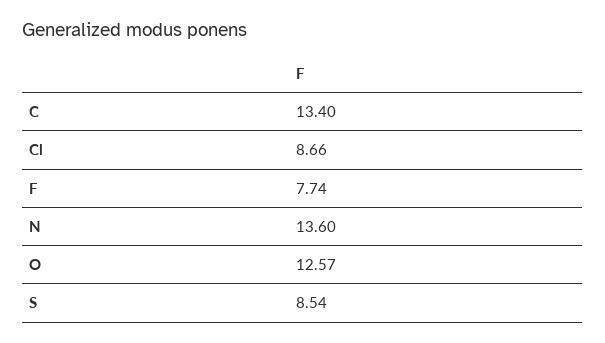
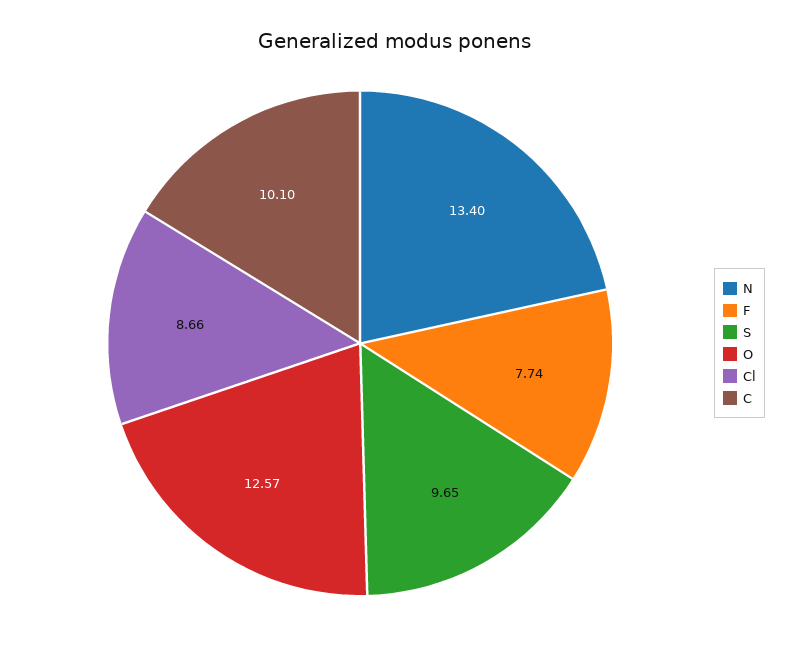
C: 13.4 -> 10.1
N: 13.6 -> 13.4
S: 8.54 -> 9.65

